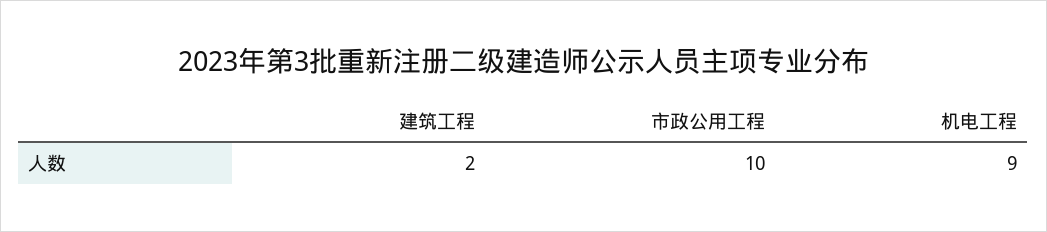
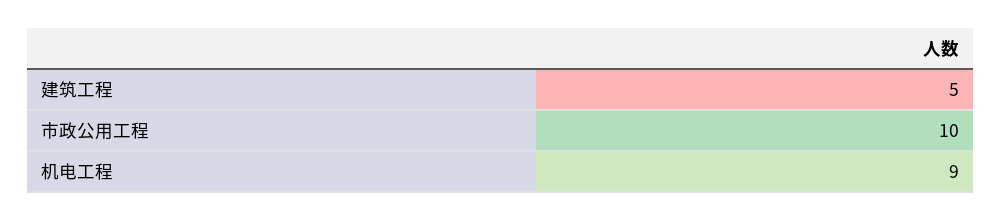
建筑工程: 2 -> 5

